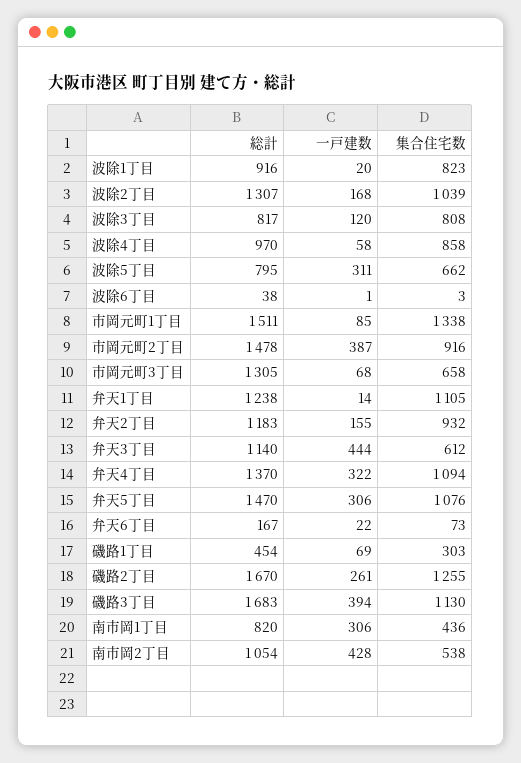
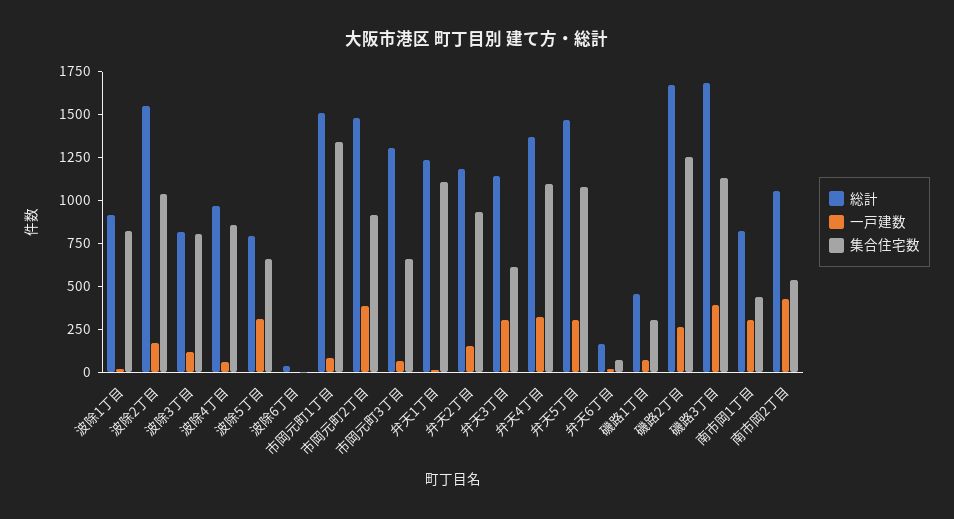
総計, 波除2丁目: 1307 -> 1550
一戸建数, 弁天3丁目: 444 -> 300

